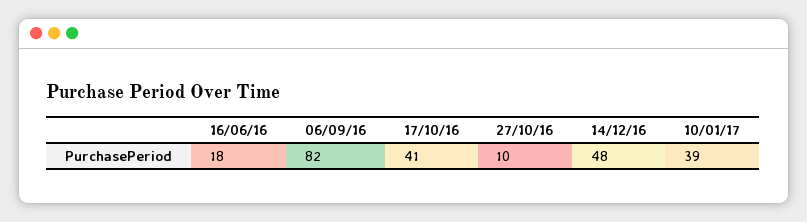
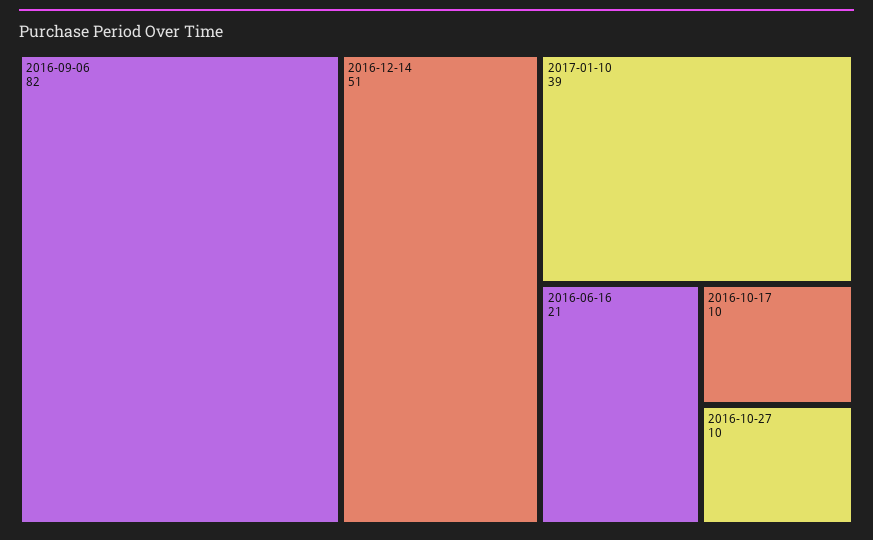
16/06/16: 18 -> 21
17/10/16: 41 -> 10
14/12/16: 48 -> 51

